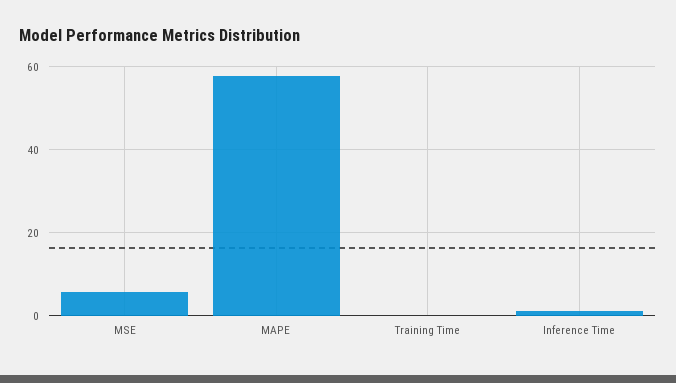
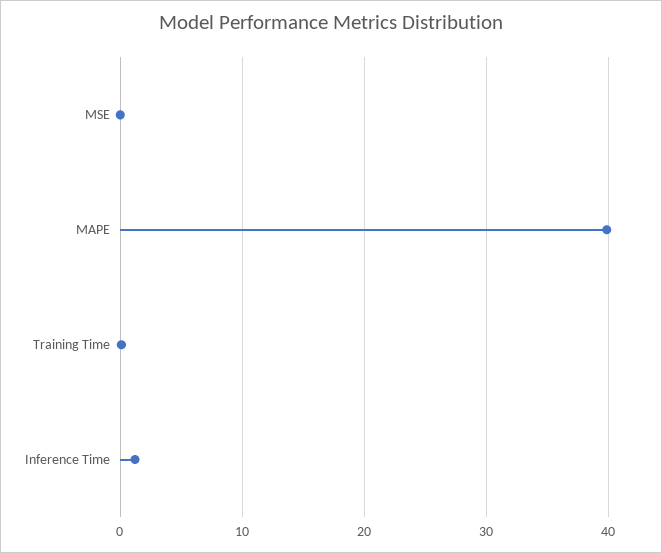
MSE: 6 -> 0
MAPE: 58 -> 40

